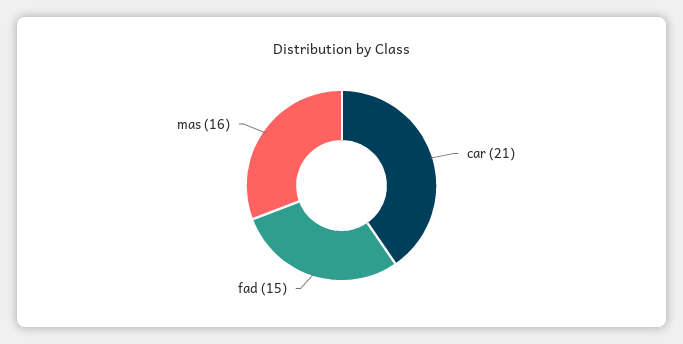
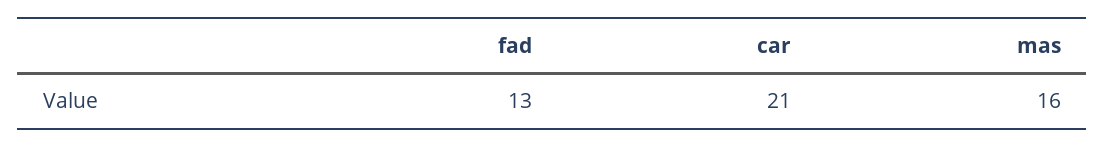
fad: 15 -> 13

